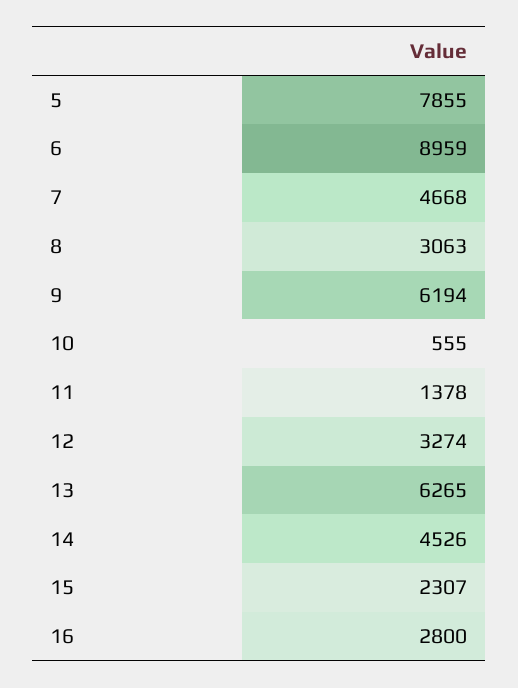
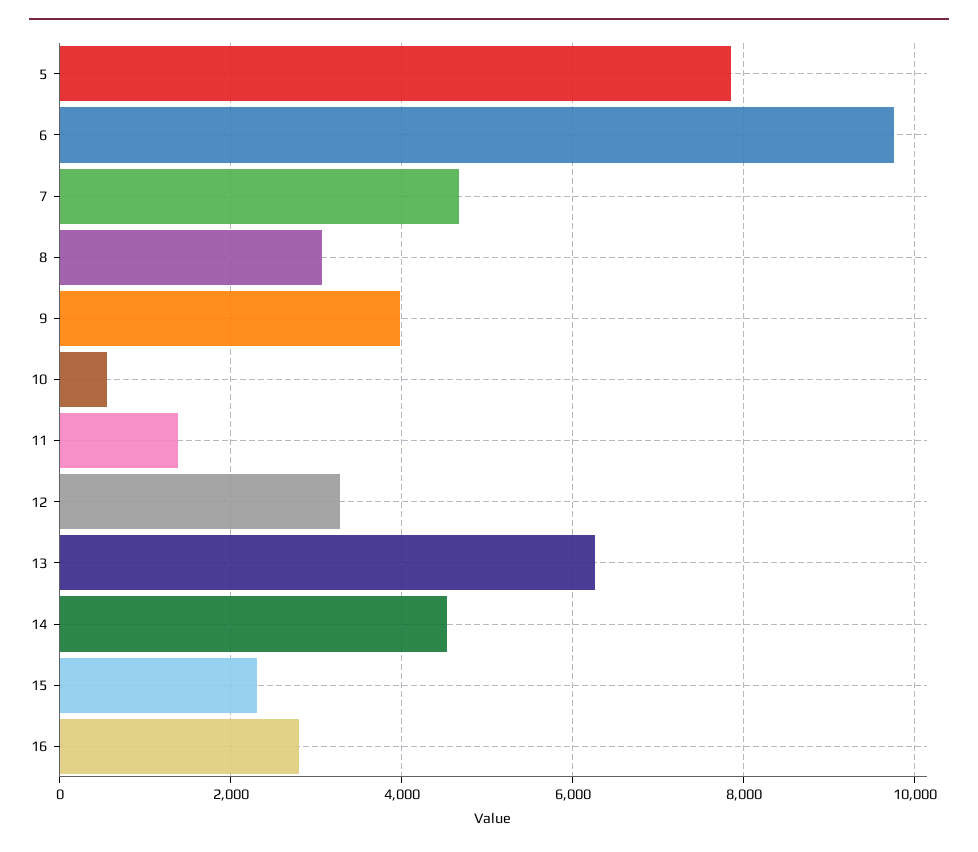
6: 8959 -> 9800
9: 6194 -> 4000

